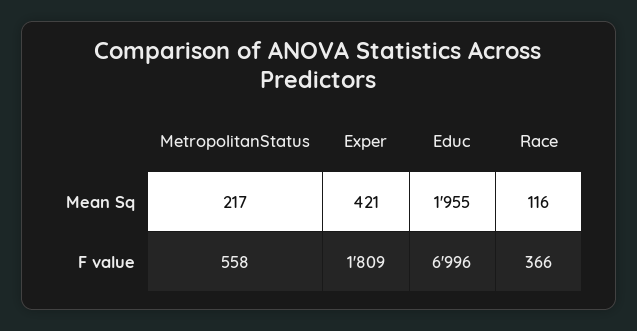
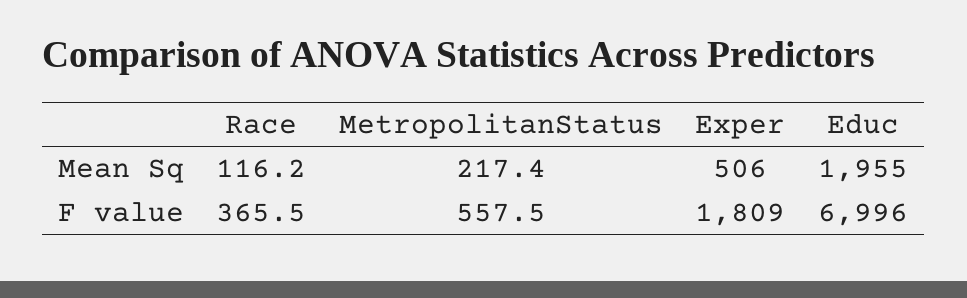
Exper, Mean Sq: 421 -> 506

